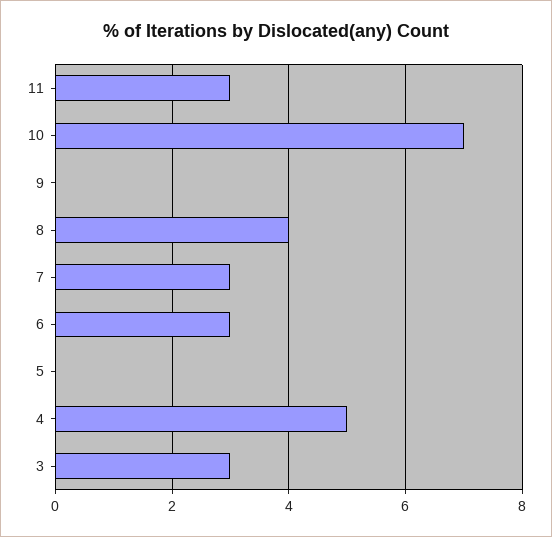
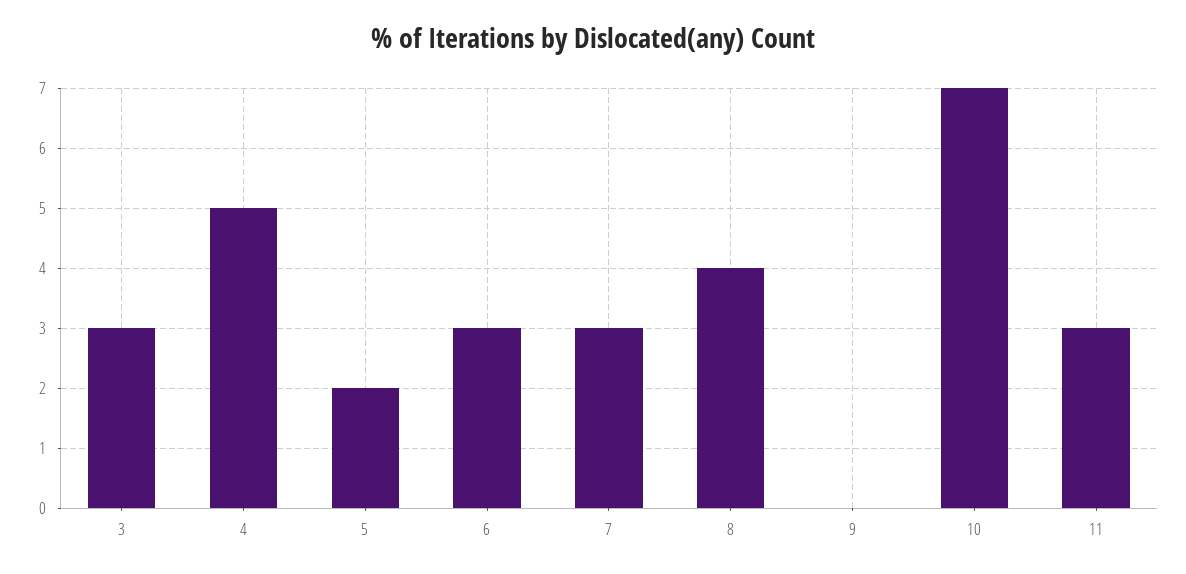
5: 0 -> 2

